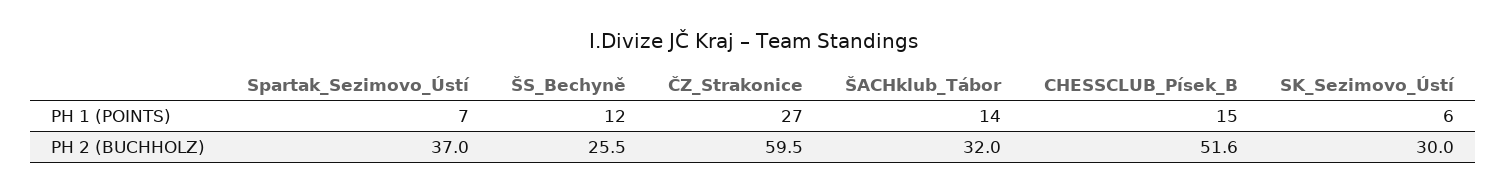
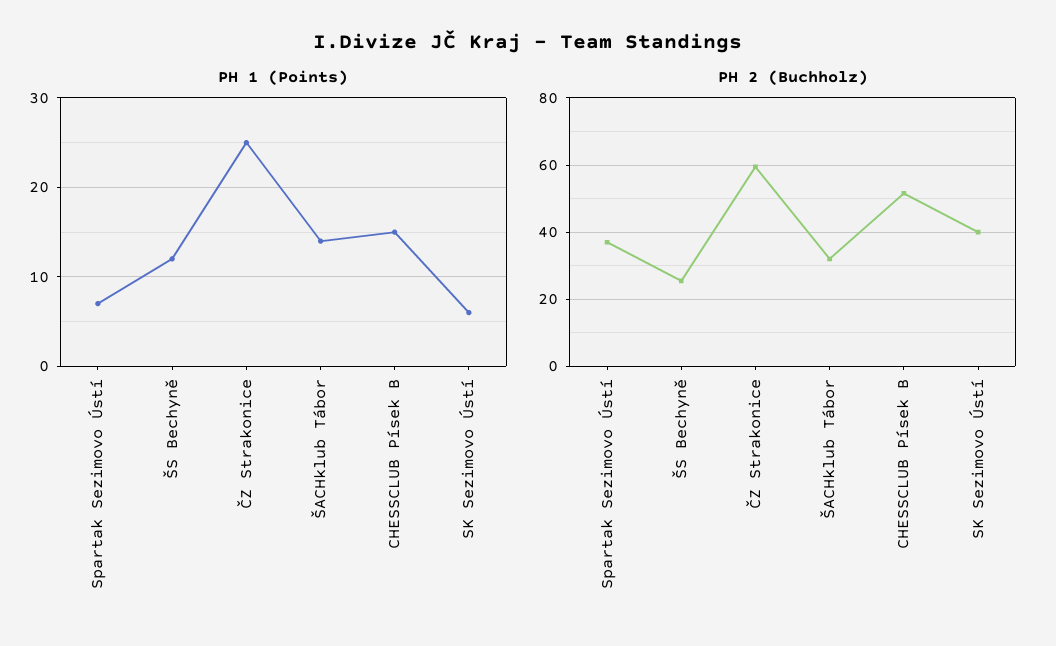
PH 1 (POINTS), ČZ_Strakonice: 27 -> 25
PH 2 (BUCHHOLZ), SK_Sezimovo_Ústí: 30 -> 40

